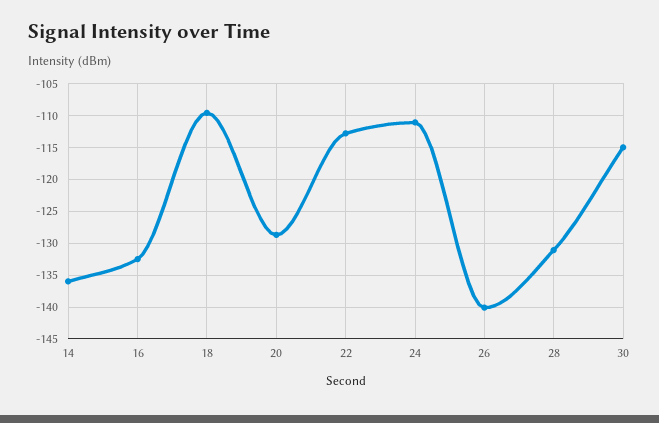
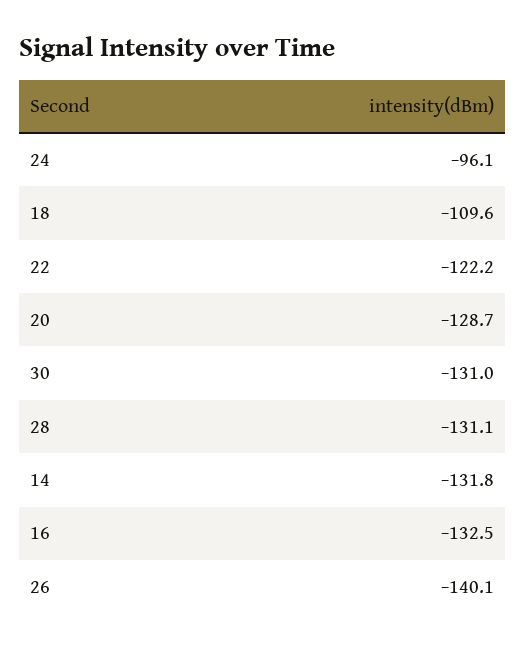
14: -136 -> -131.8
22: -113 -> -122.2
24: -111 -> -96.1
30: -115 -> -131

